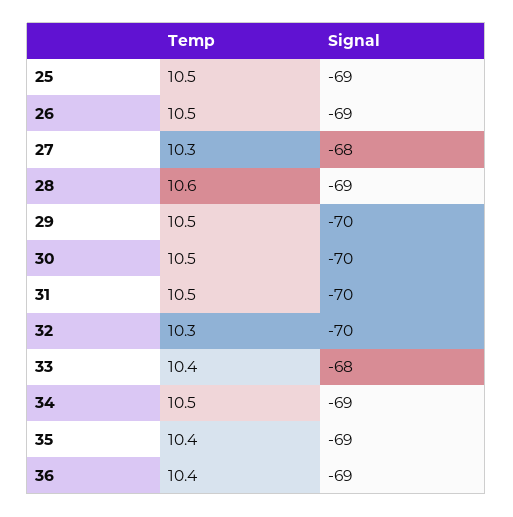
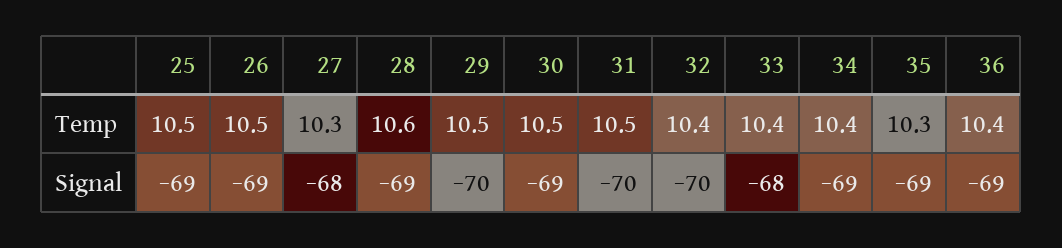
Signal, 30: -70 -> -69
Temp, 32: 10.3 -> 10.4
Temp, 34: 10.5 -> 10.4
Temp, 35: 10.4 -> 10.3

